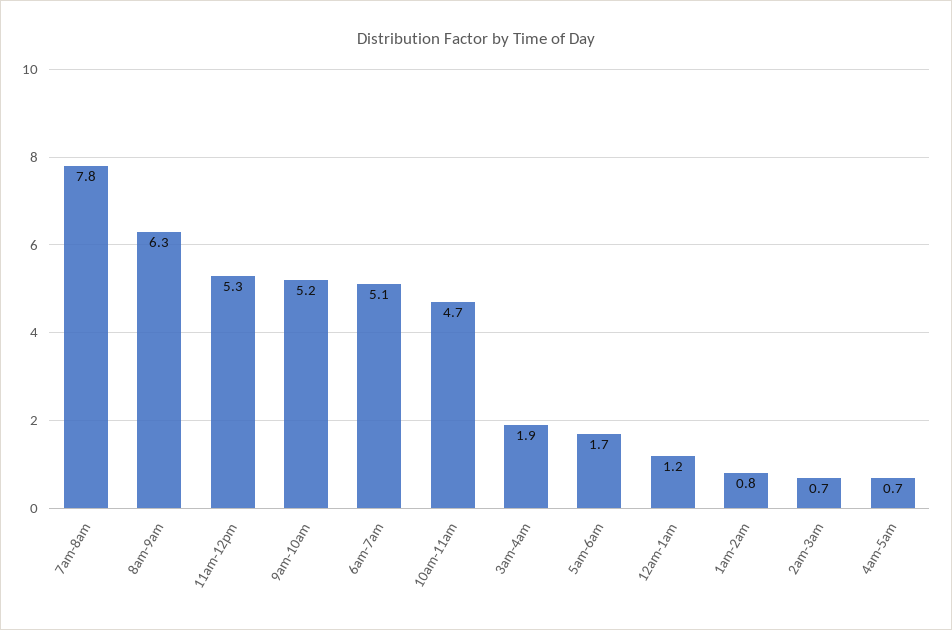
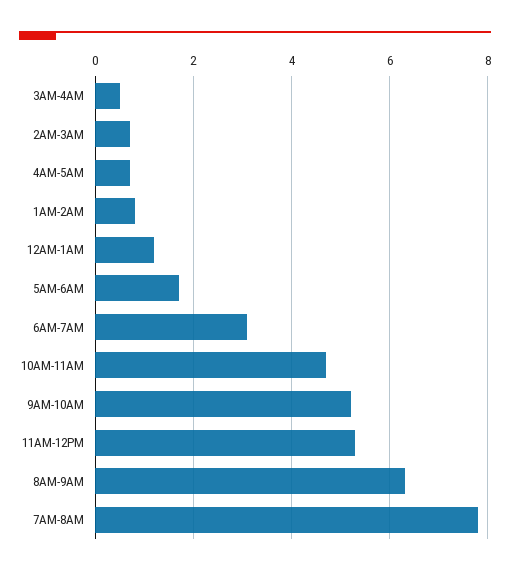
6am-7am: 5.1 -> 3
3am-4am: 1.9 -> 0.5

